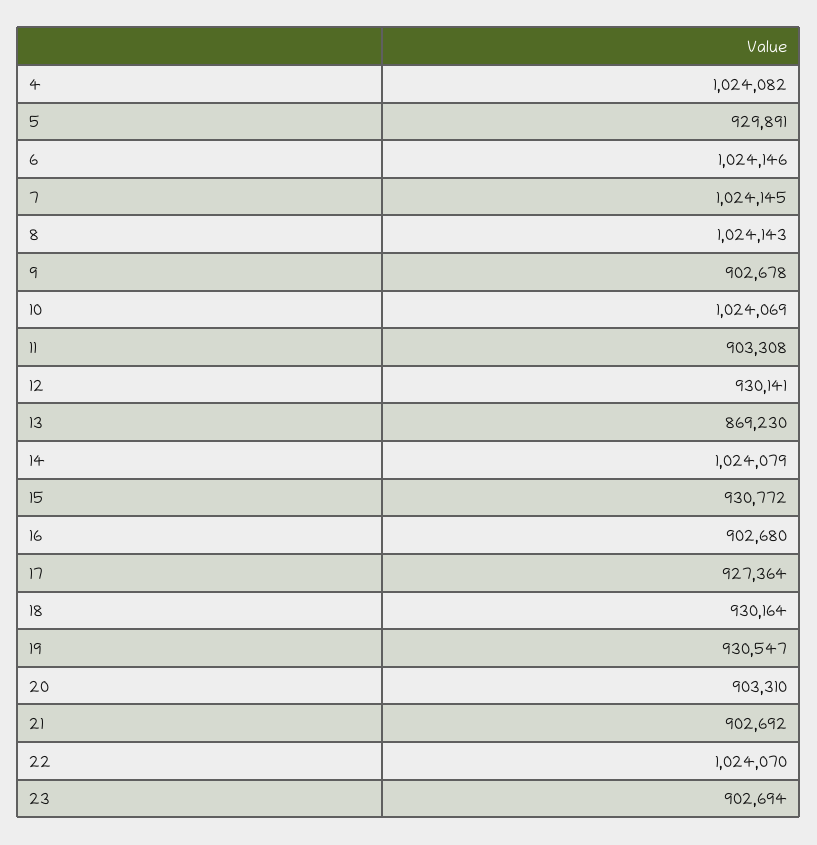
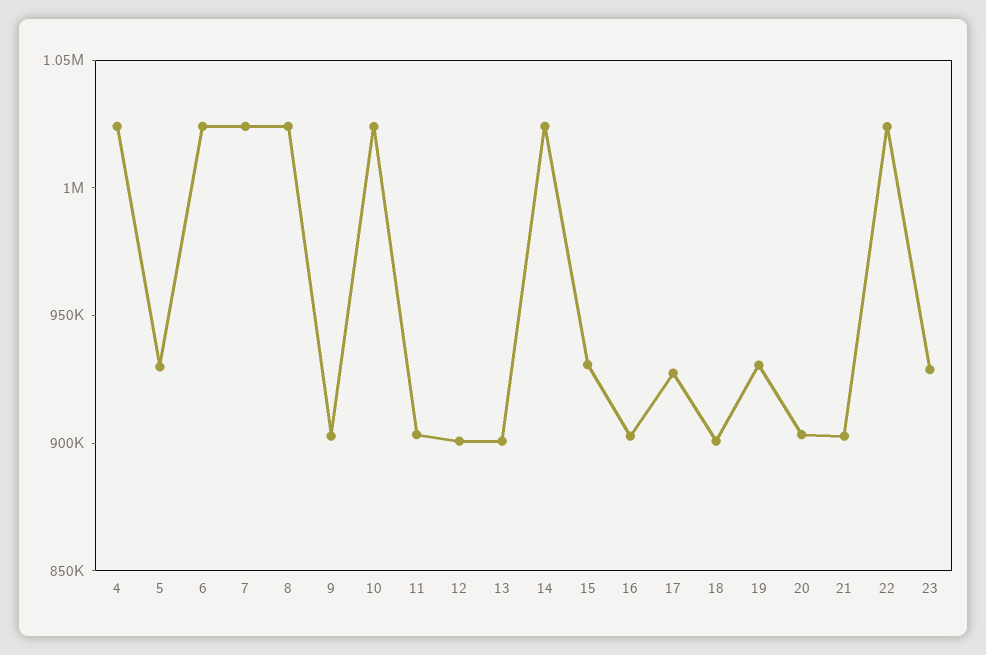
12: 930141 -> 900000
13: 869230 -> 900000
18: 930164 -> 900000
23: 902694 -> 930000

